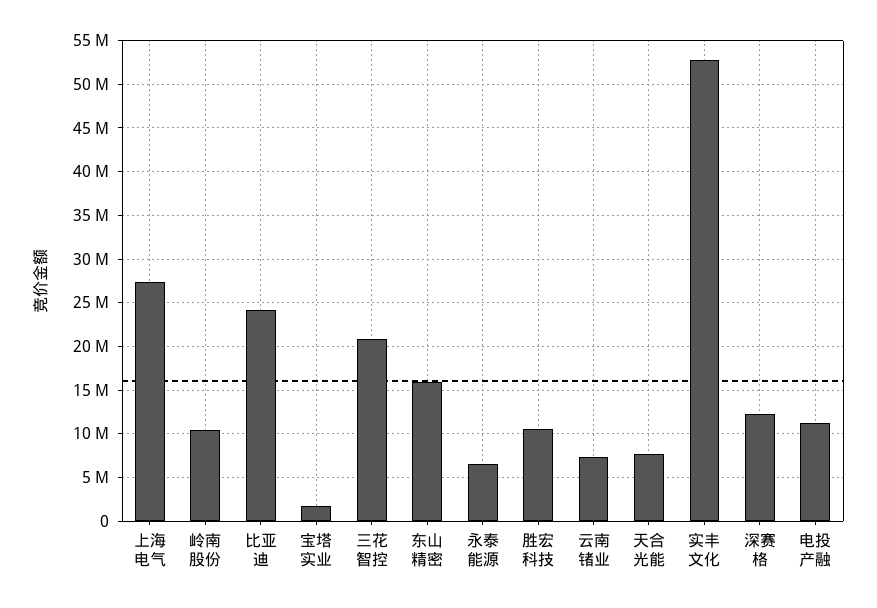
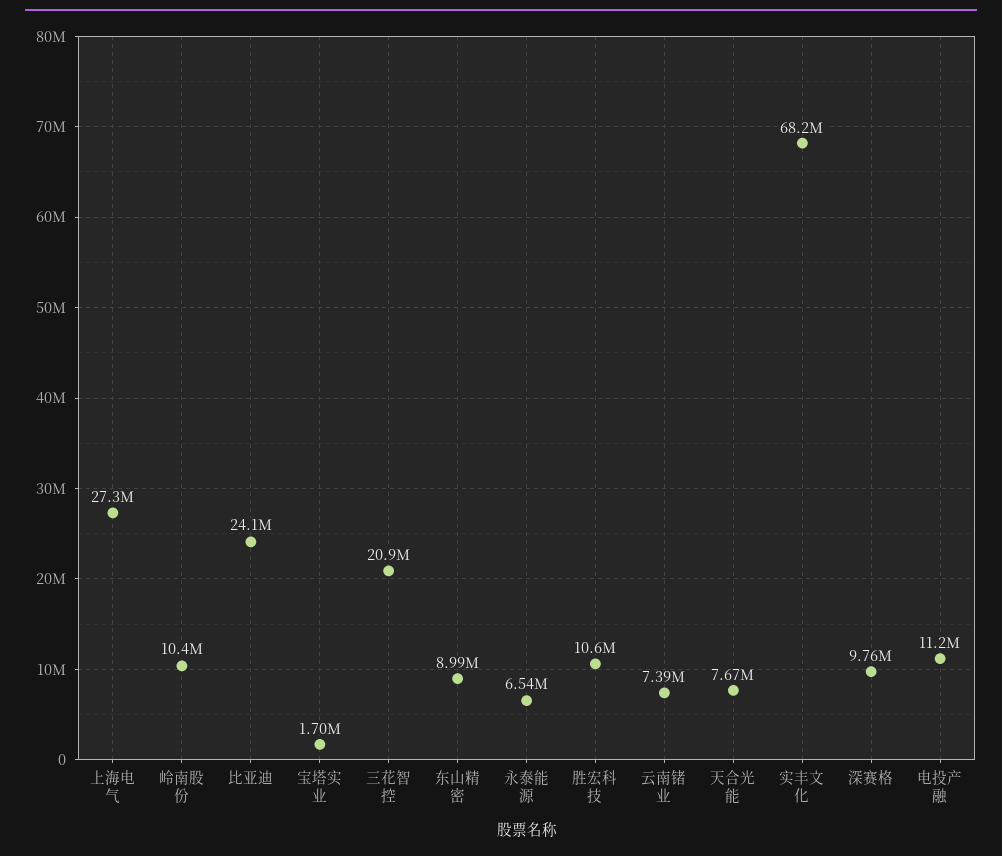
东山精密: 16000000 -> 8990000
实丰文化: 53000000 -> 68200000
深赛格: 12000000 -> 9760000

